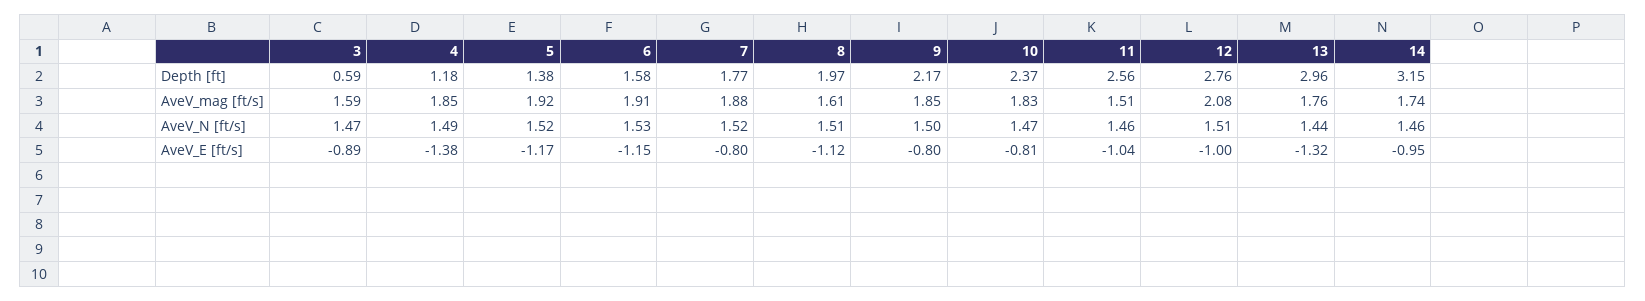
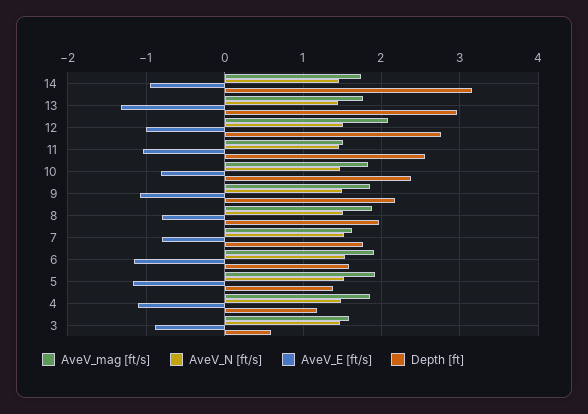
AveV_mag [ft/s], 7: 1.88 -> 1.6
AveV_mag [ft/s], 8: 1.61 -> 1.9
AveV_E [ft/s], 4: -1.38 -> -1.1
AveV_E [ft/s], 8: -1.12 -> -0.8
AveV_E [ft/s], 9: -0.8 -> -1.1

